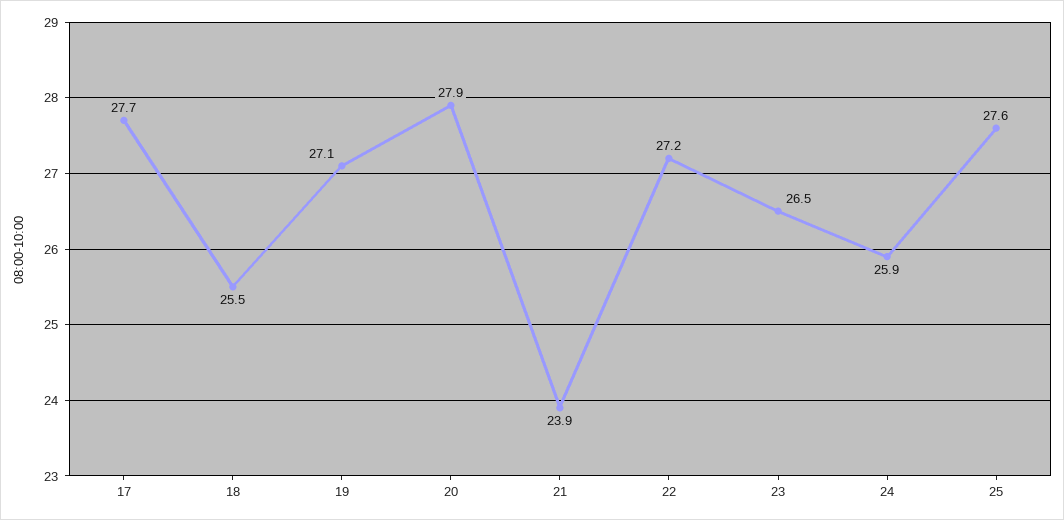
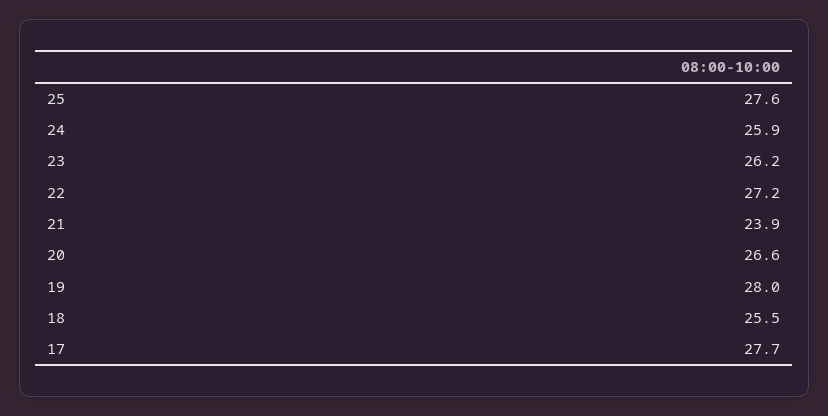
19: 27.1 -> 28
20: 27.9 -> 26.6
23: 26.5 -> 26.2

